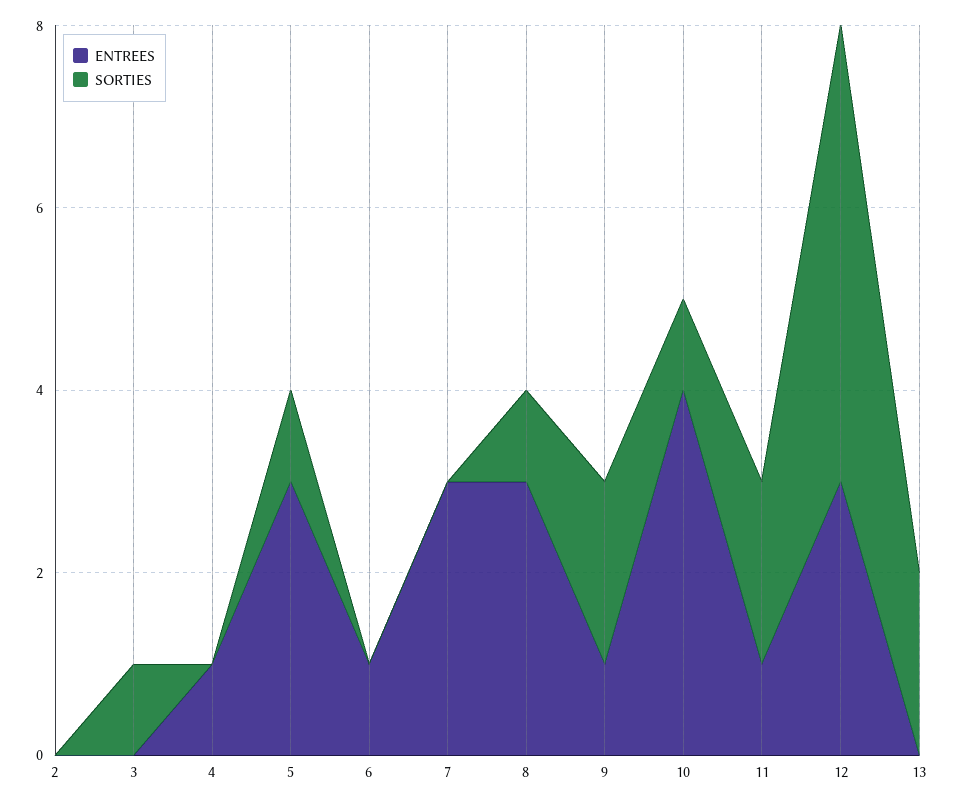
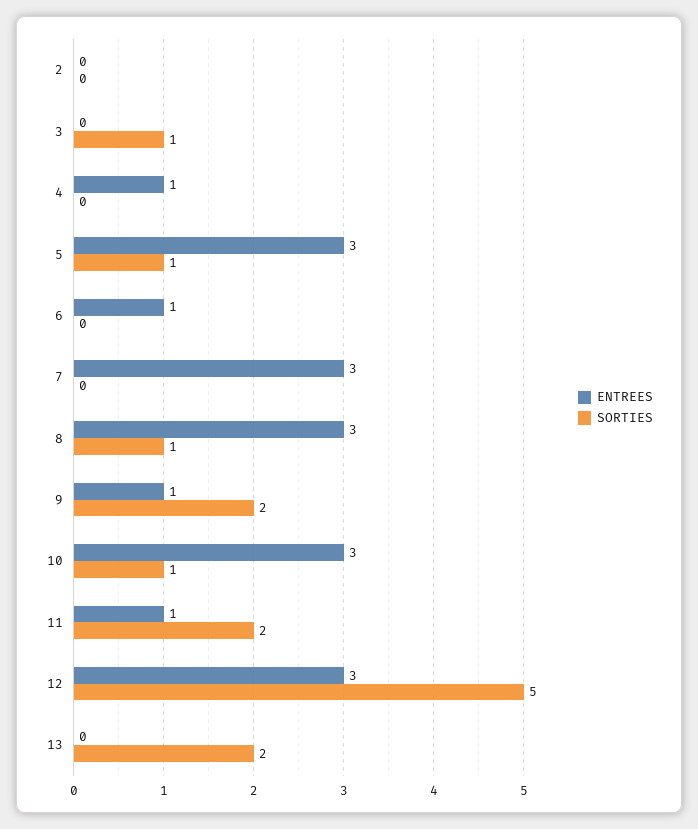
ENTREES, 10: 4 -> 3

